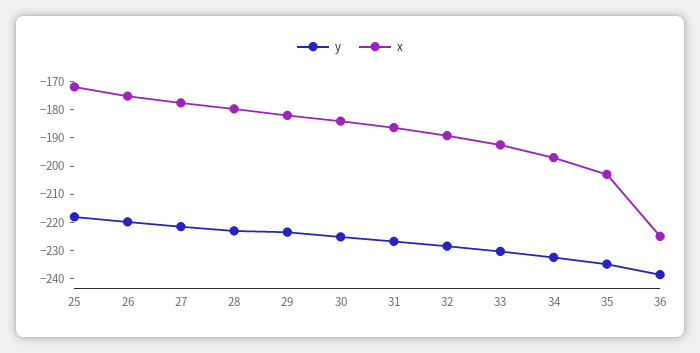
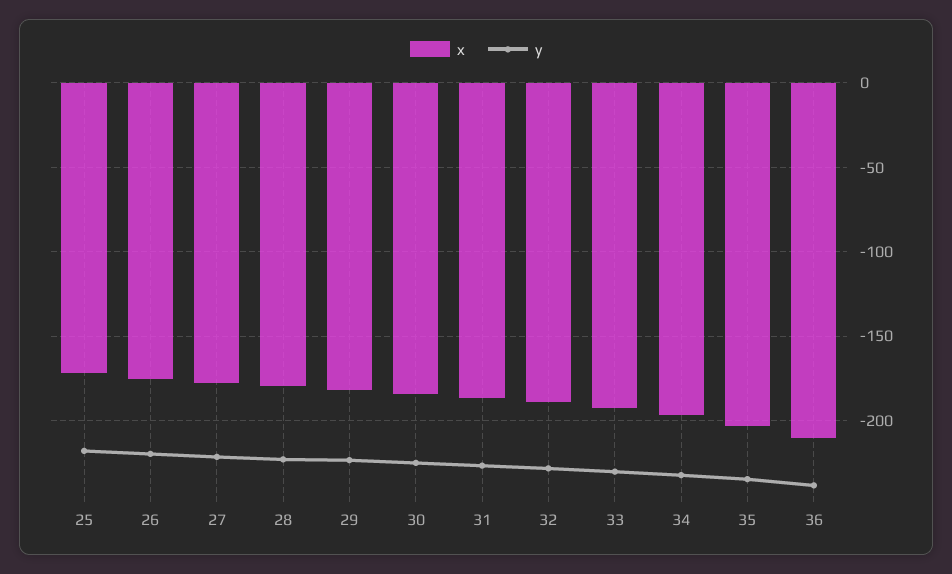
x, 36: -225 -> -210

